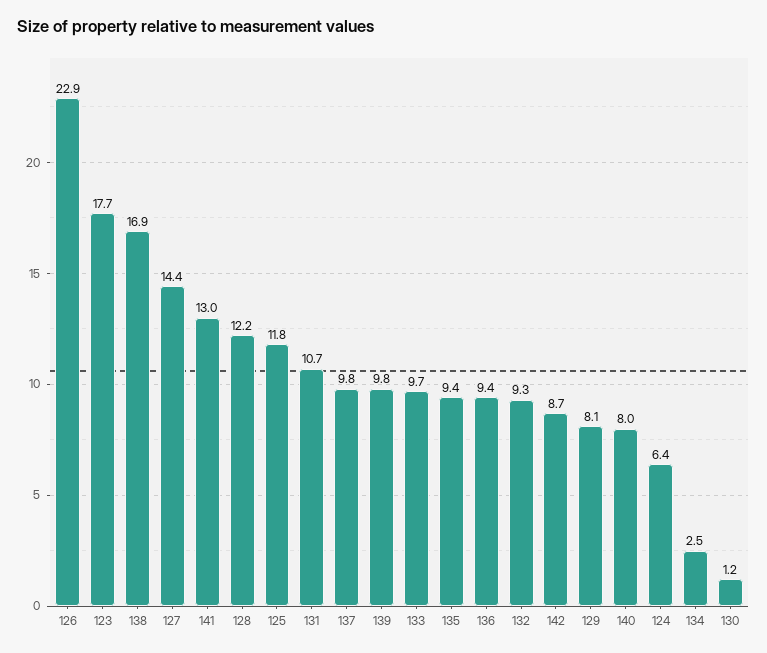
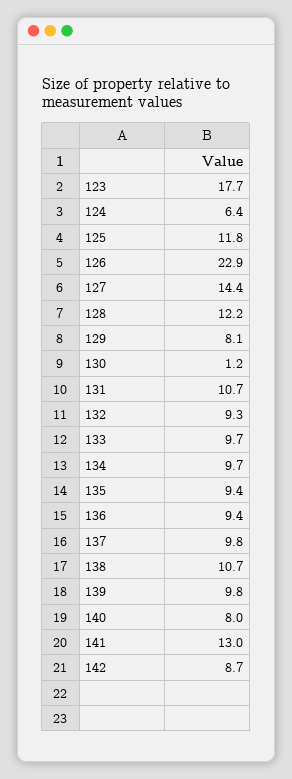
138: 16.9 -> 10.7
134: 2.5 -> 9.7

